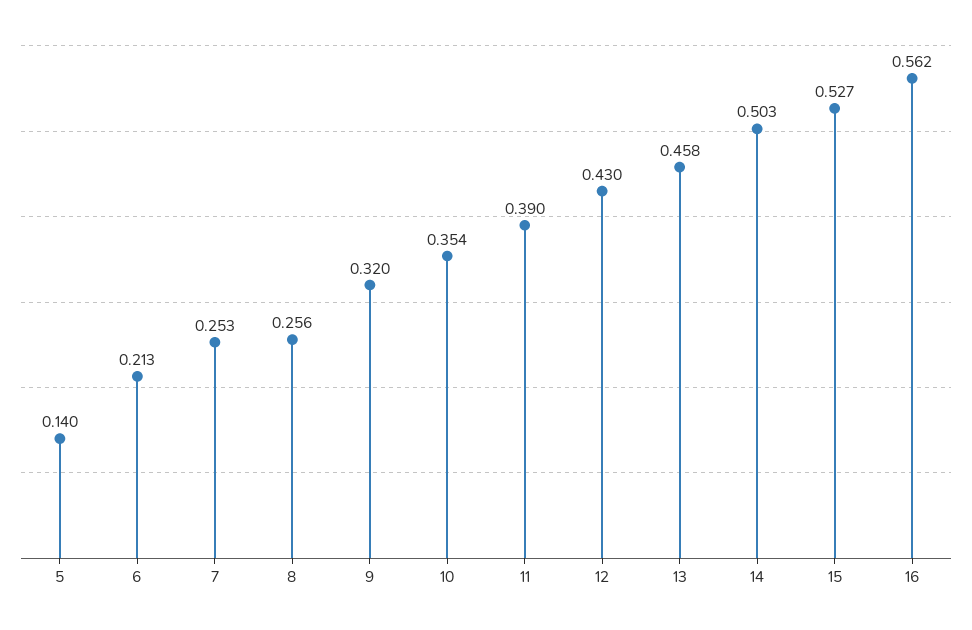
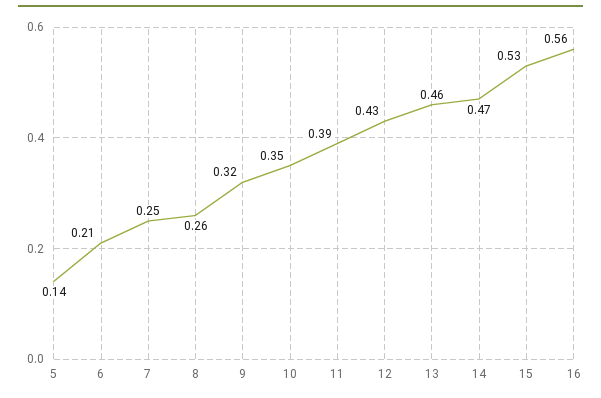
14: 0.503 -> 0.47

